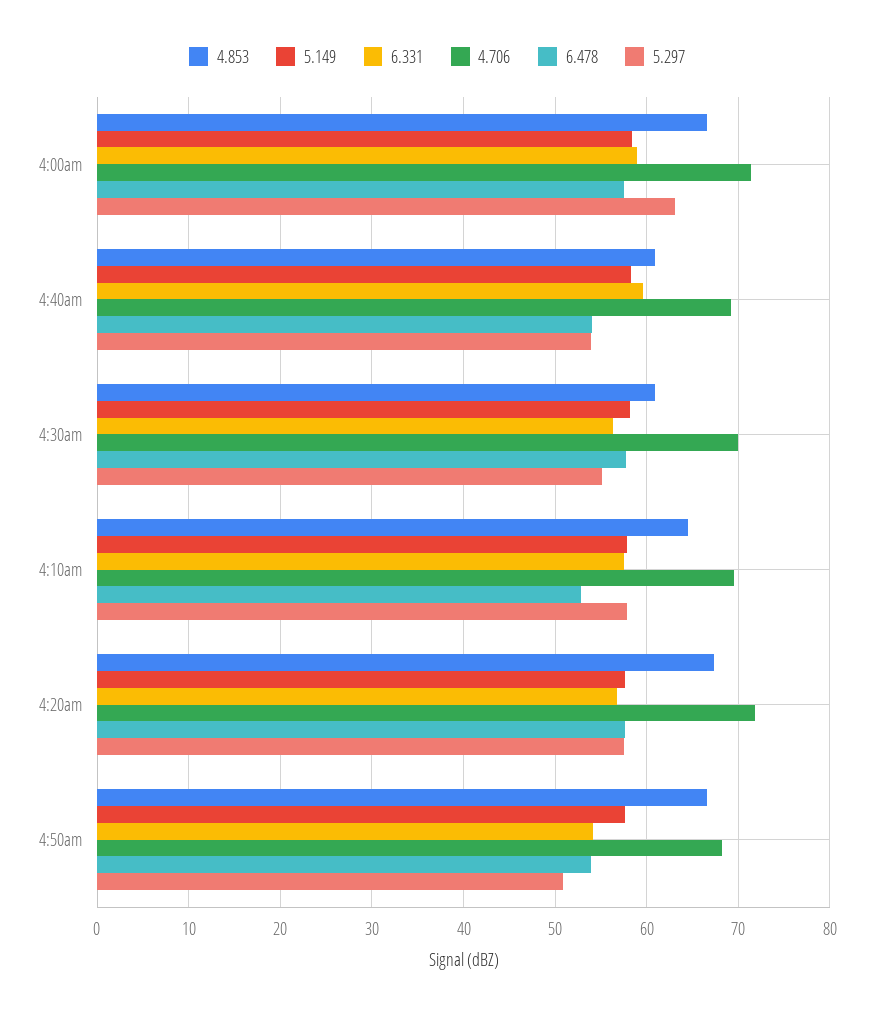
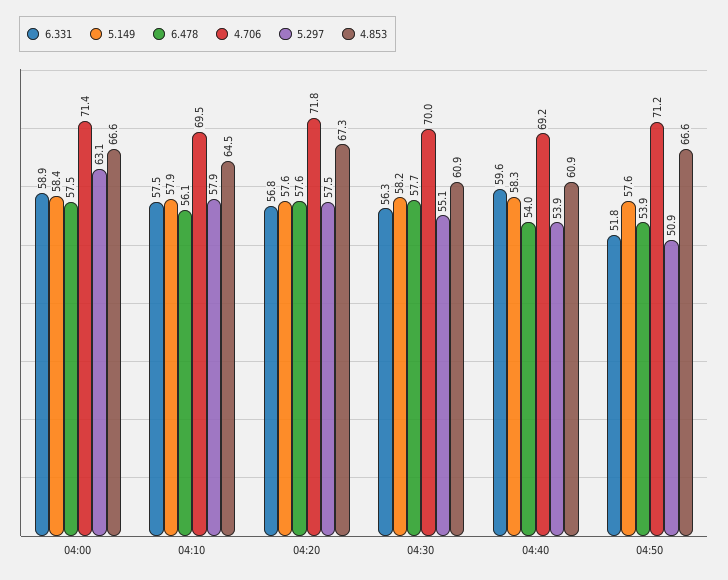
6.478, 4:10am: 53 -> 56.1
6.331, 4:50am: 54 -> 51.8
4.706, 4:50am: 68 -> 71.2

